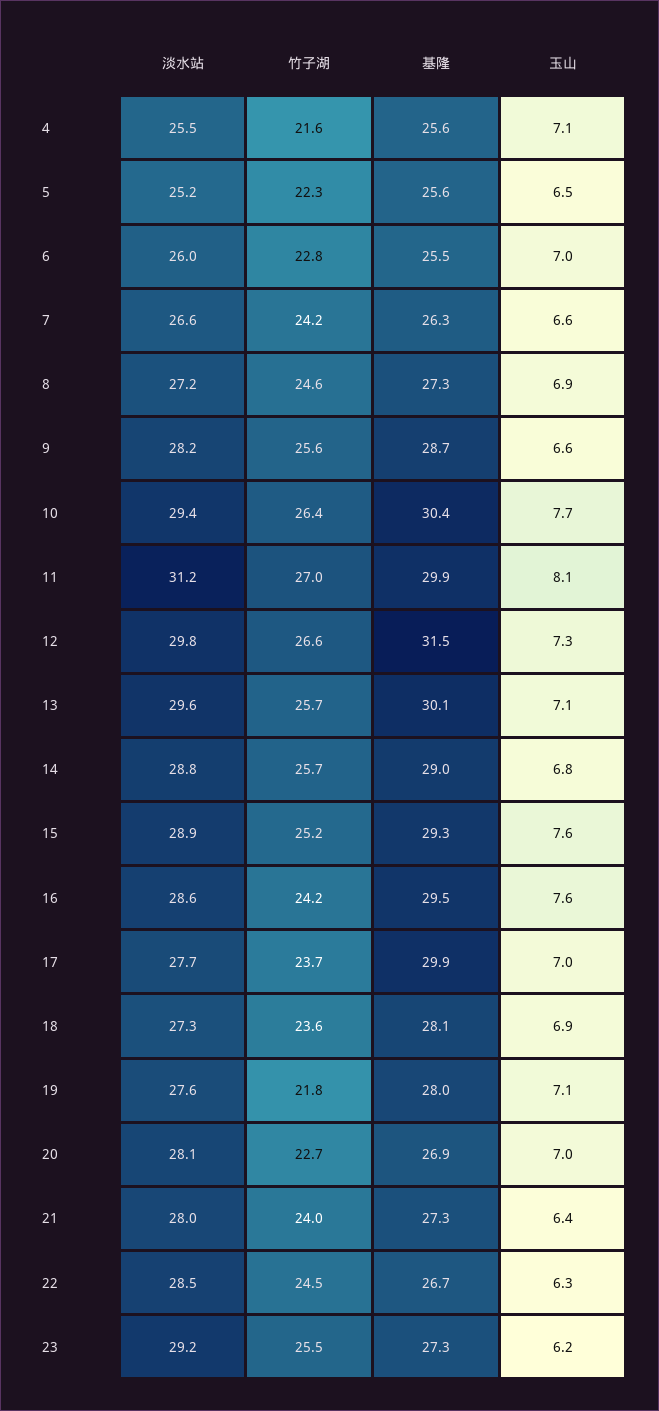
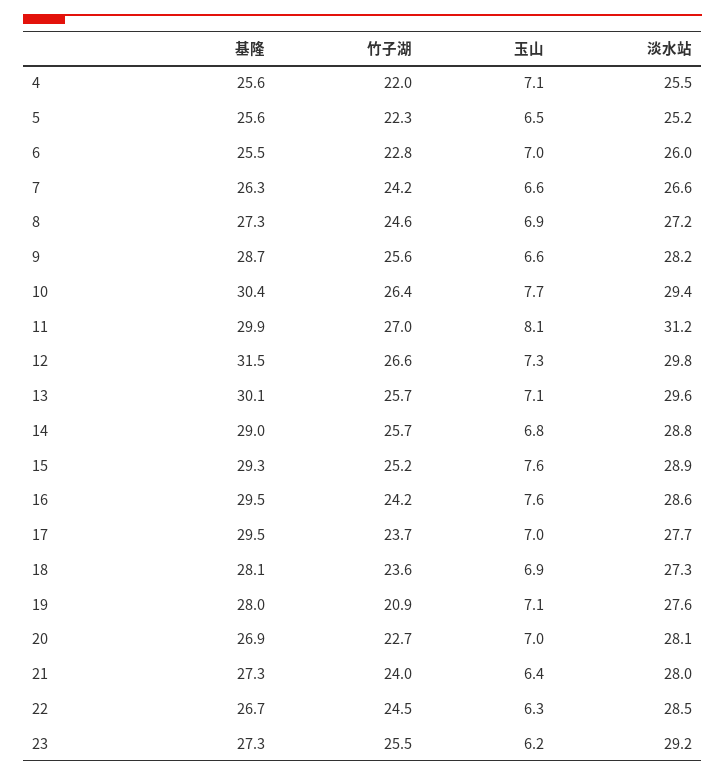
竹子湖, 4: 21.6 -> 22
基隆, 17: 29.9 -> 29.5
竹子湖, 19: 21.8 -> 20.9

